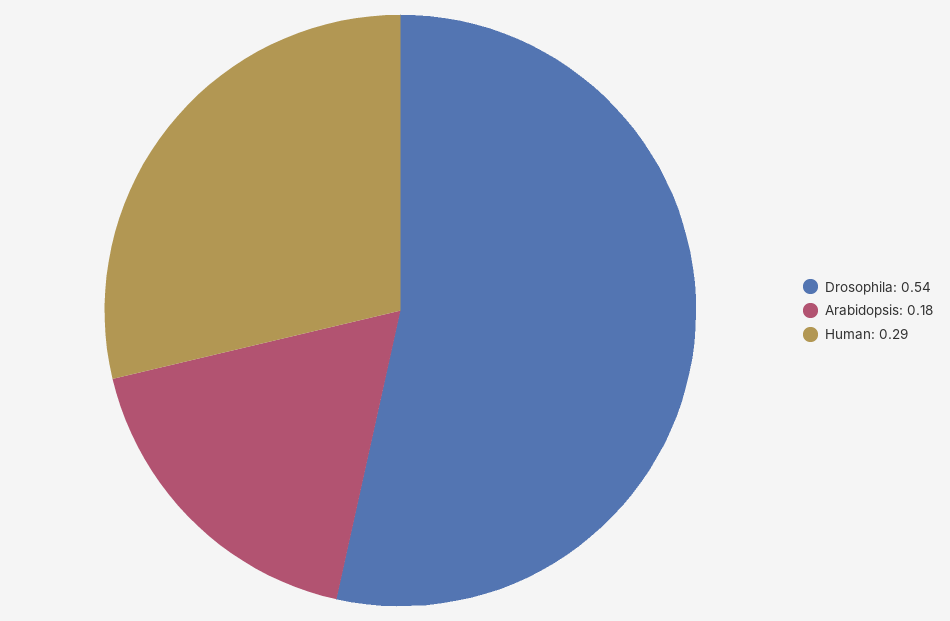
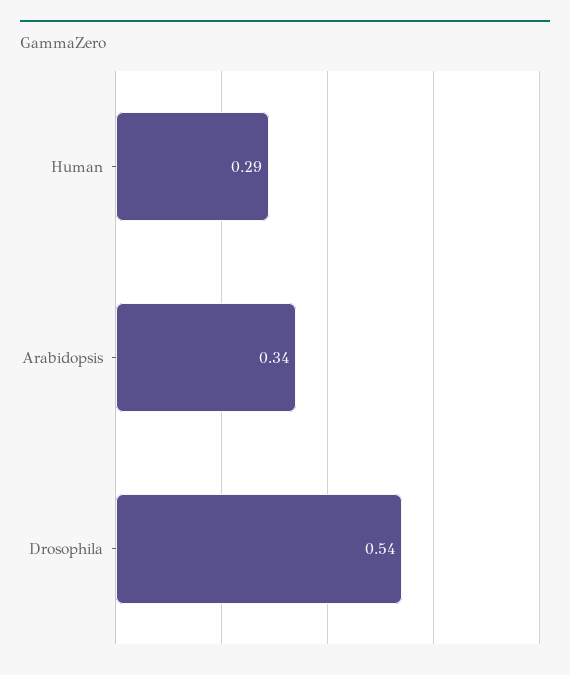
Arabidopsis: 0.18 -> 0.34

